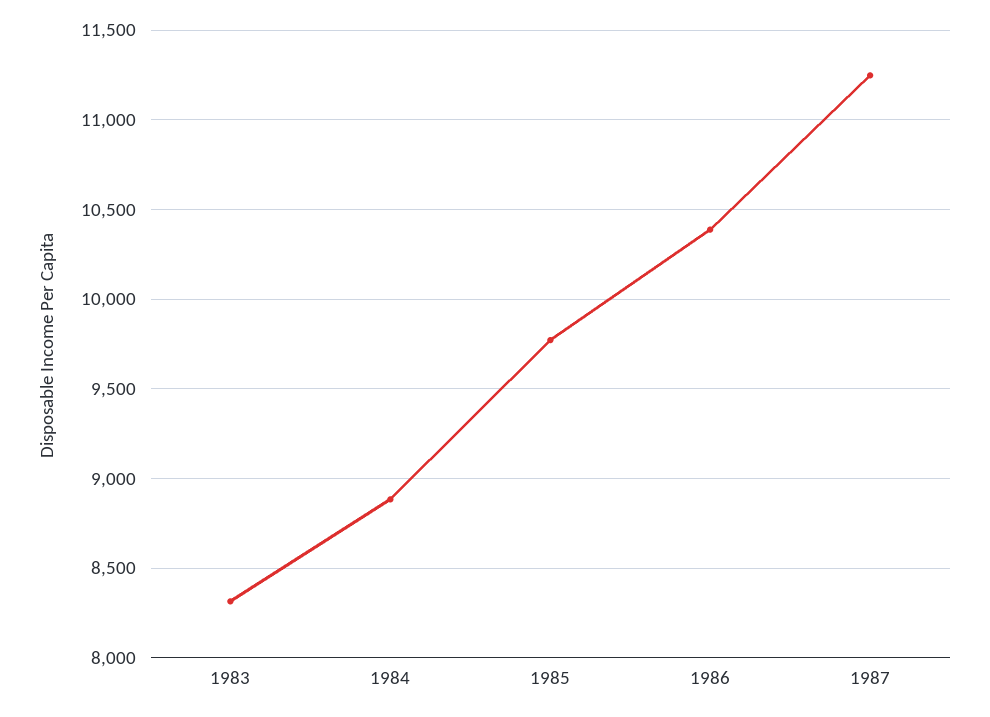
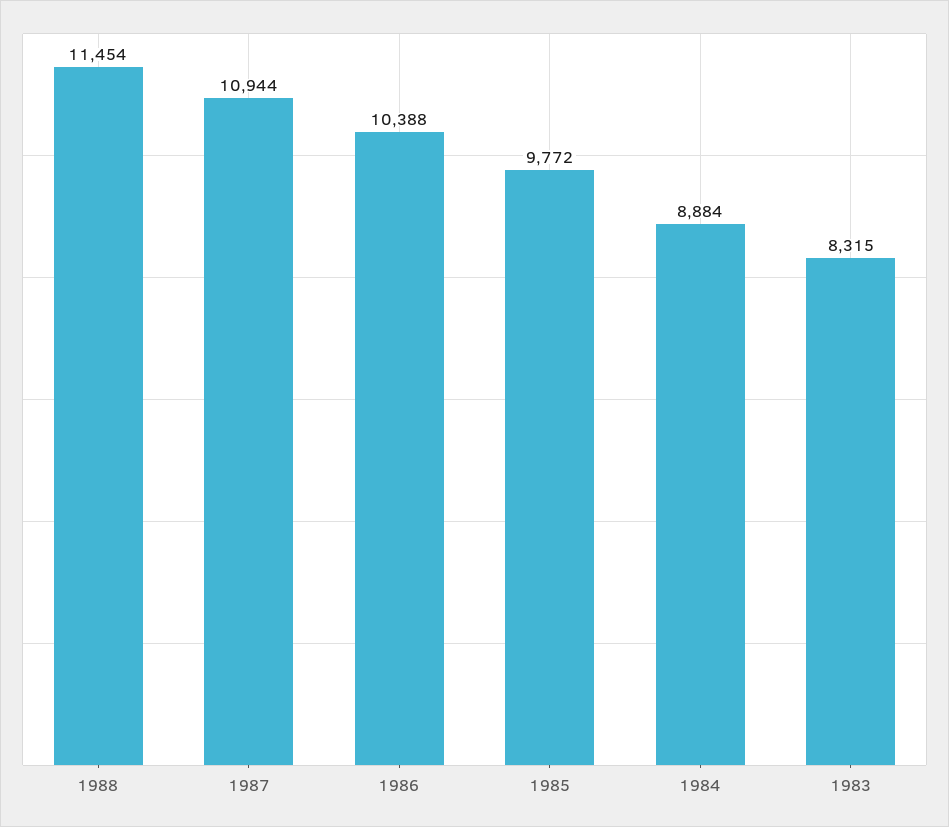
1987: 11250 -> 10944
1988: none -> 11454

